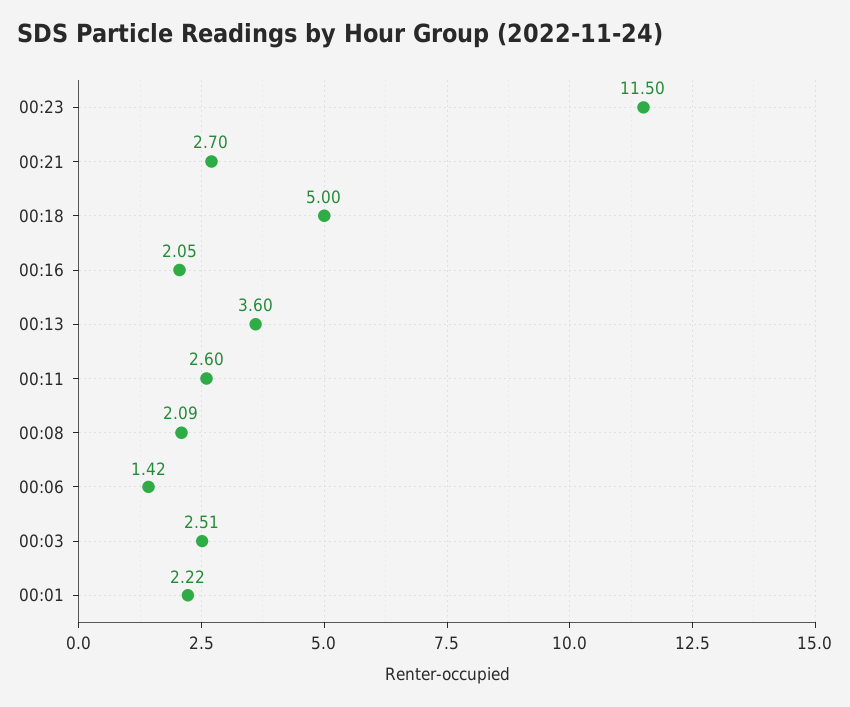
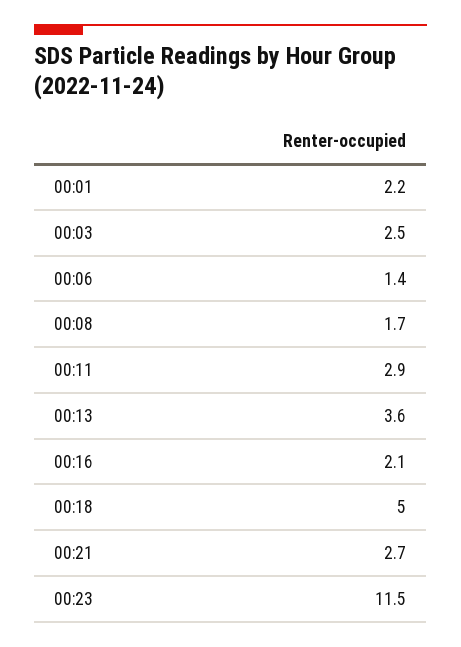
00:11: 2.6 -> 2.9
00:08: 2.09 -> 1.7

